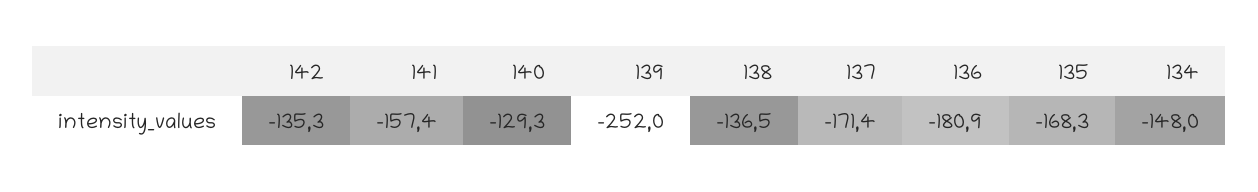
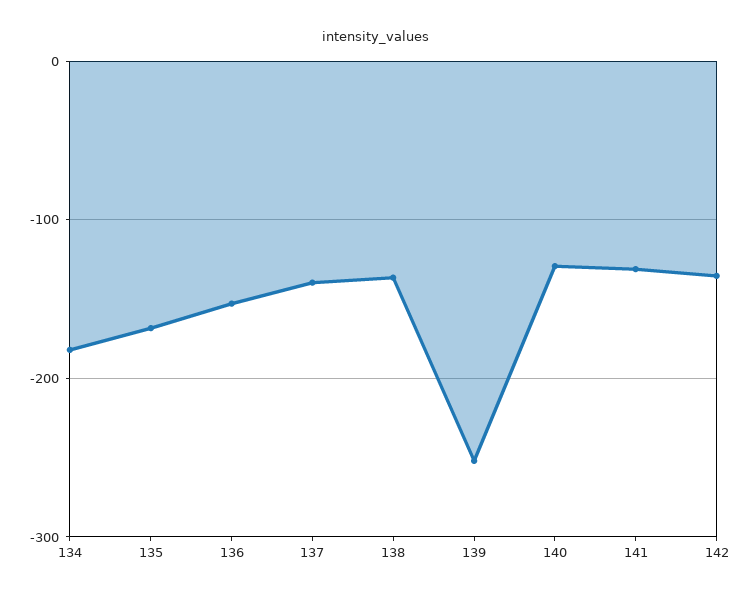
141: -157.4 -> -130
137: -171.4 -> -140
136: -180.9 -> -150
134: -148 -> -180

